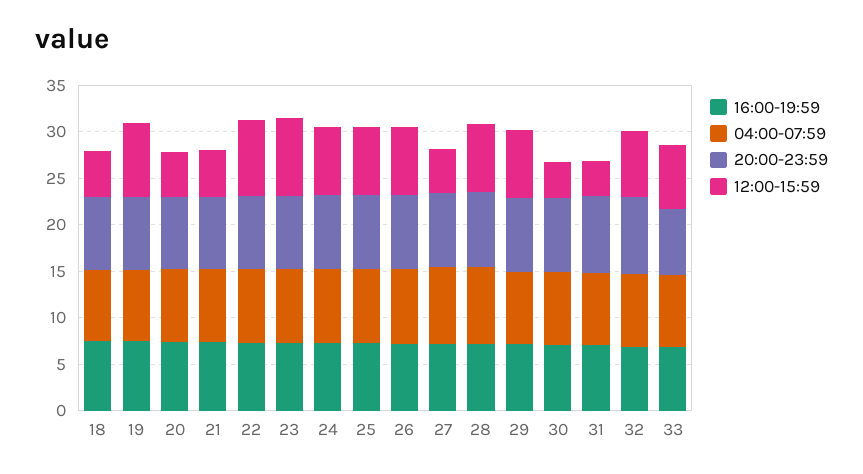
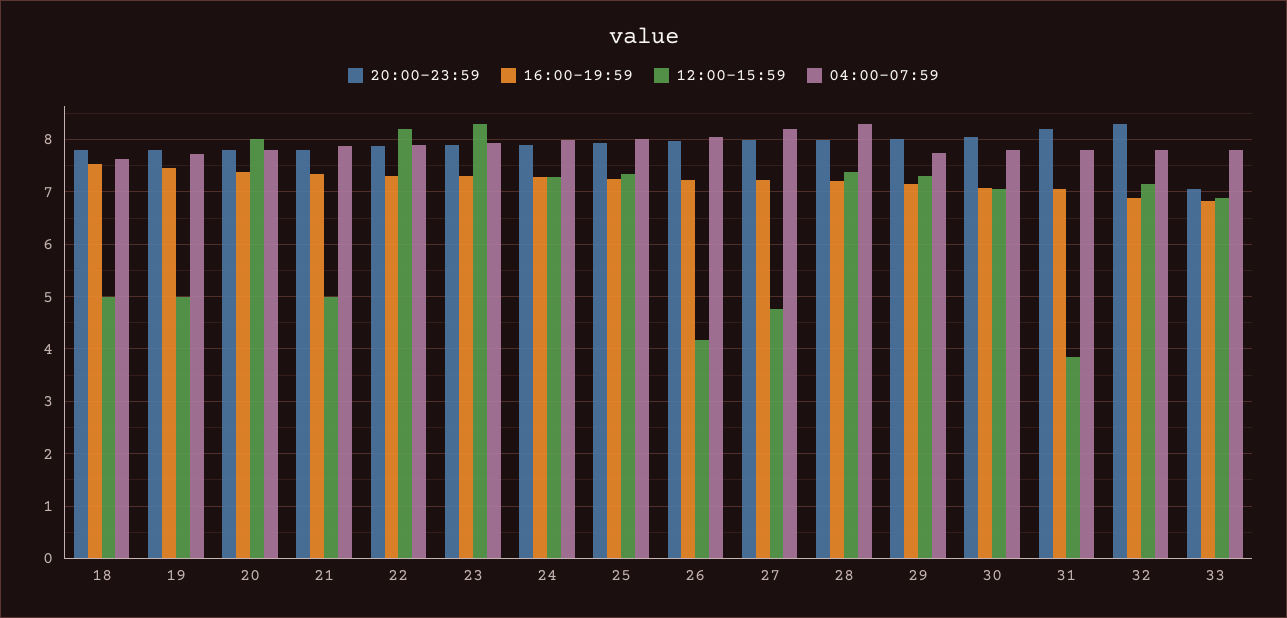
12:00-15:59, 19: 8 -> 5
12:00-15:59, 20: 5 -> 8
12:00-15:59, 26: 7 -> 4.2
12:00-15:59, 30: 4 -> 7

